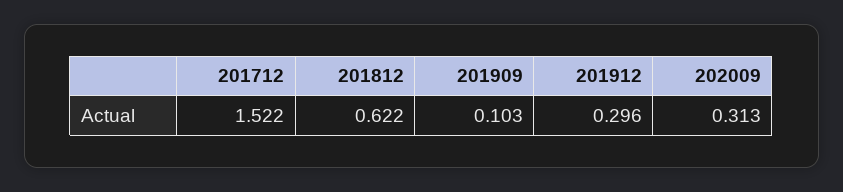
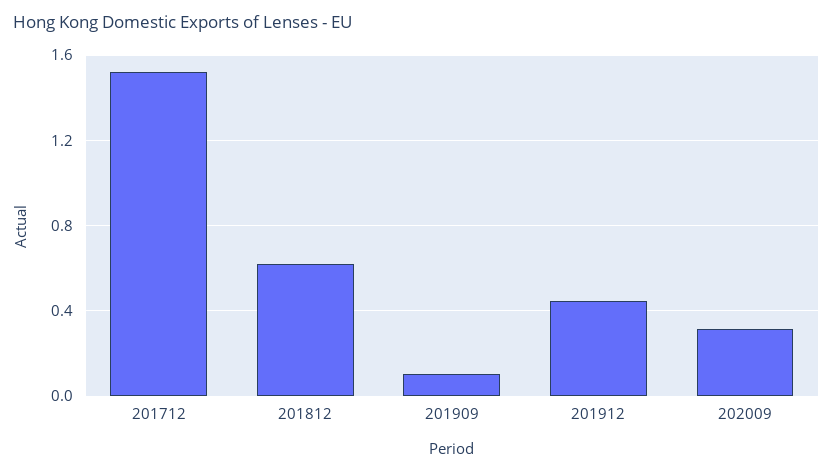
201912: 0.296 -> 0.45

